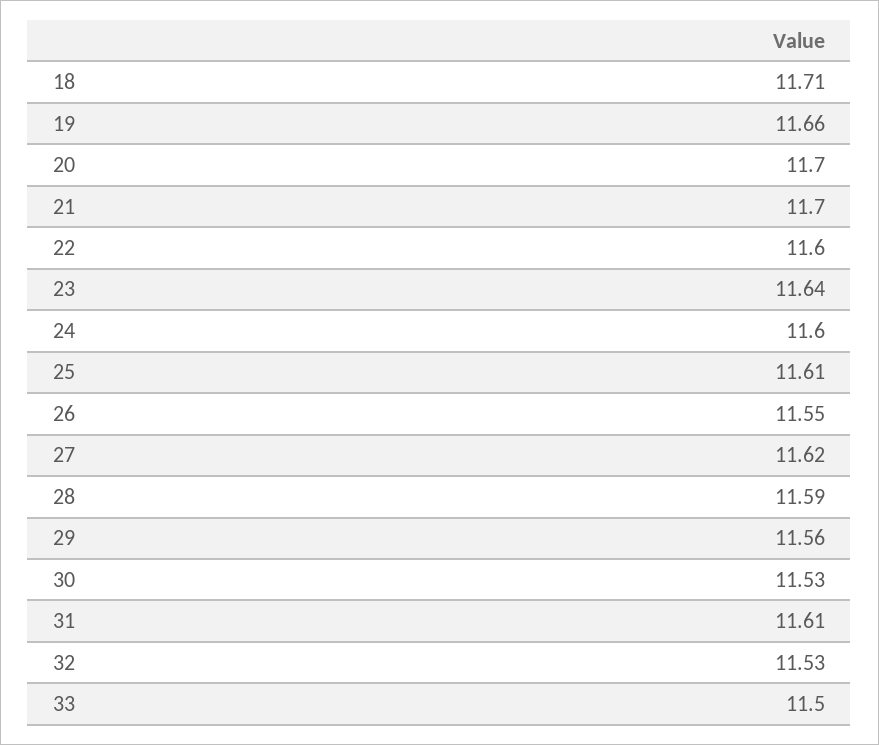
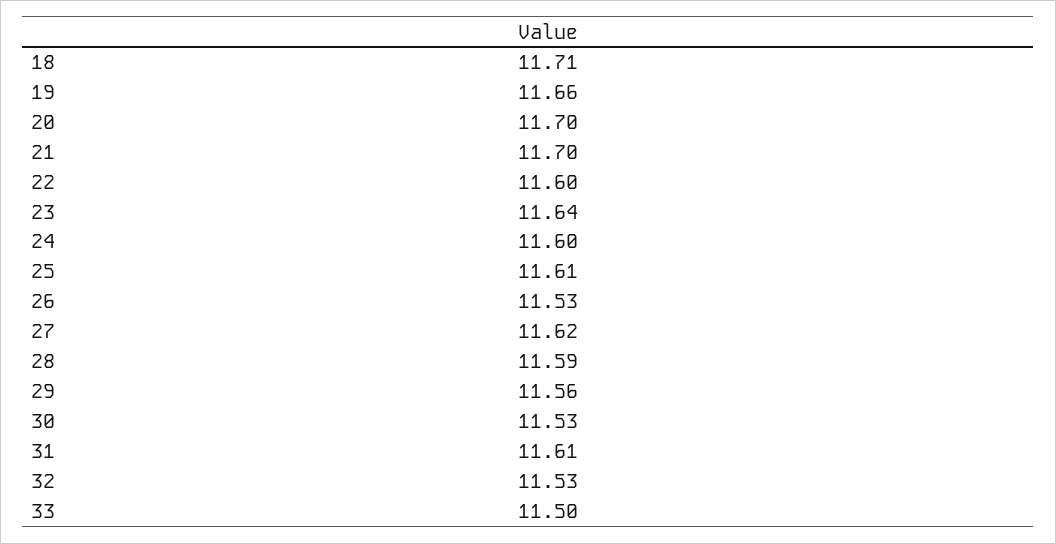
26: 11.55 -> 11.53

